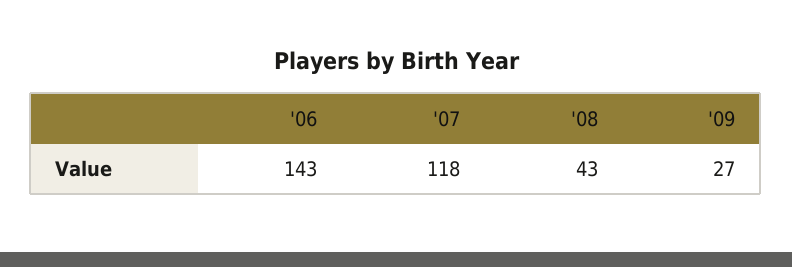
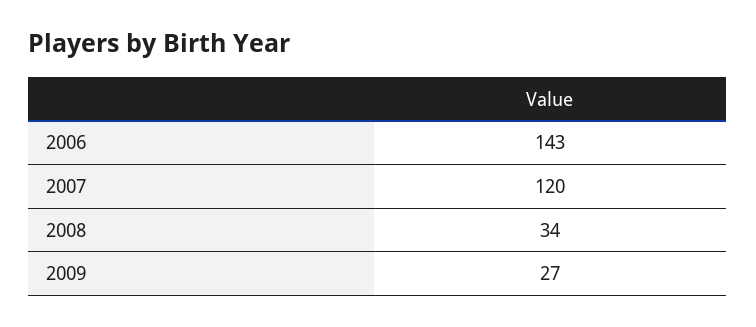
'07: 118 -> 120
'08: 43 -> 34

